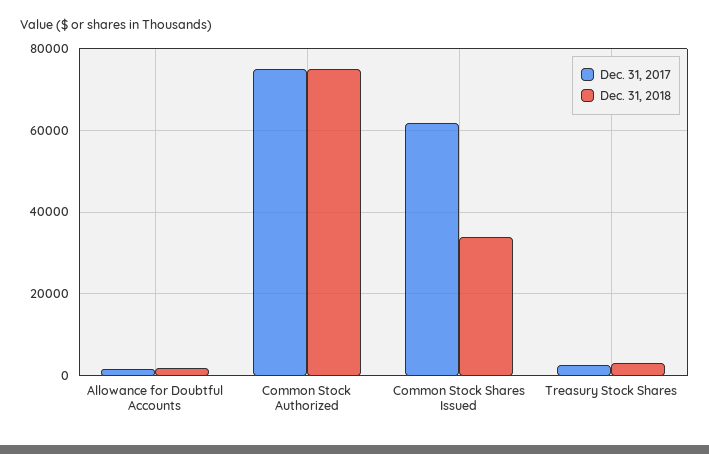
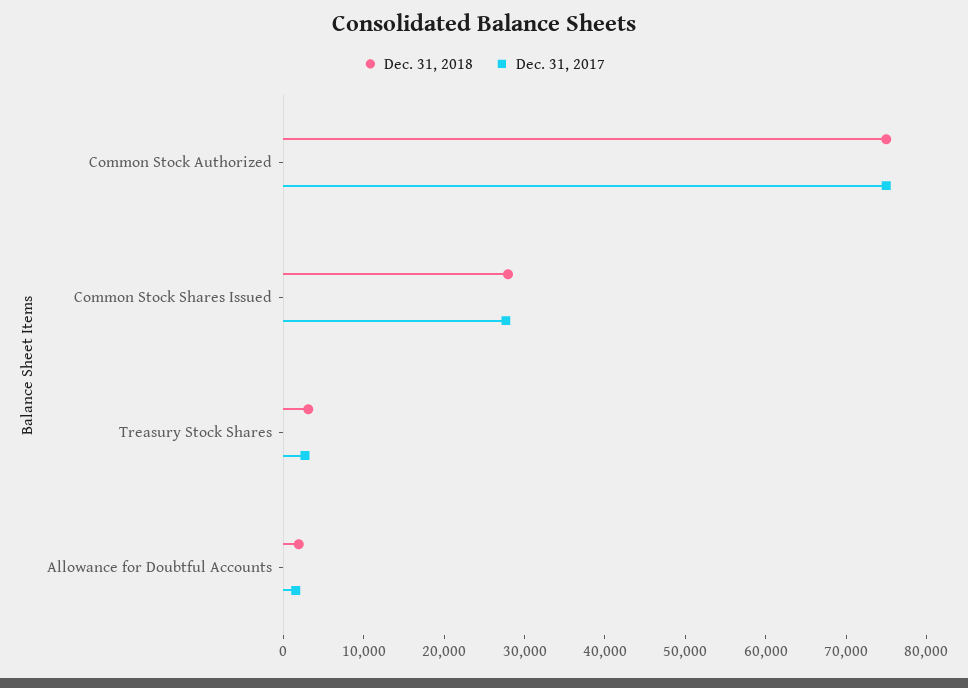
Dec. 31, 2017, Common Stock Shares Issued: 62000 -> 28000
Dec. 31, 2018, Common Stock Shares Issued: 34000 -> 28000

